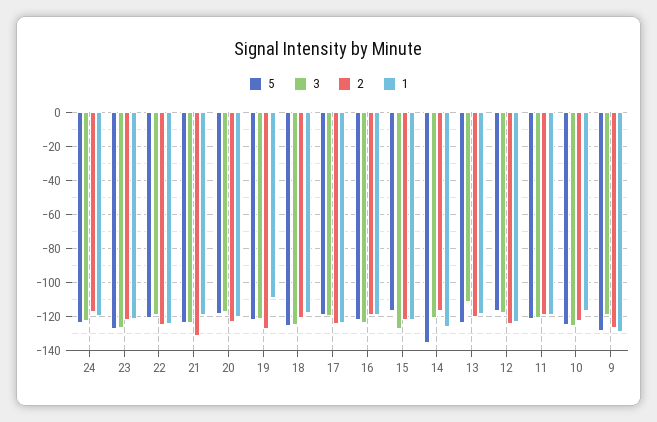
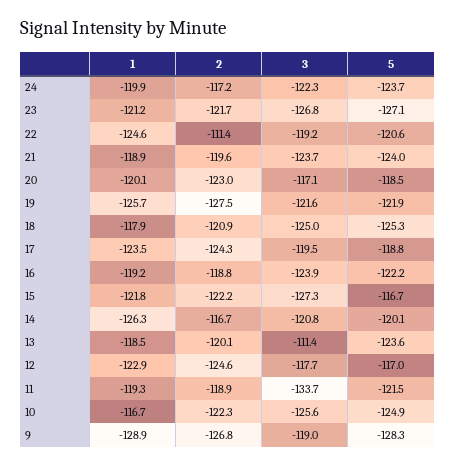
2, 22: -125 -> -111.4
2, 21: -130 -> -119.6
1, 19: -110 -> -125.7
5, 14: -135 -> -120.1
3, 11: -120 -> -133.7

